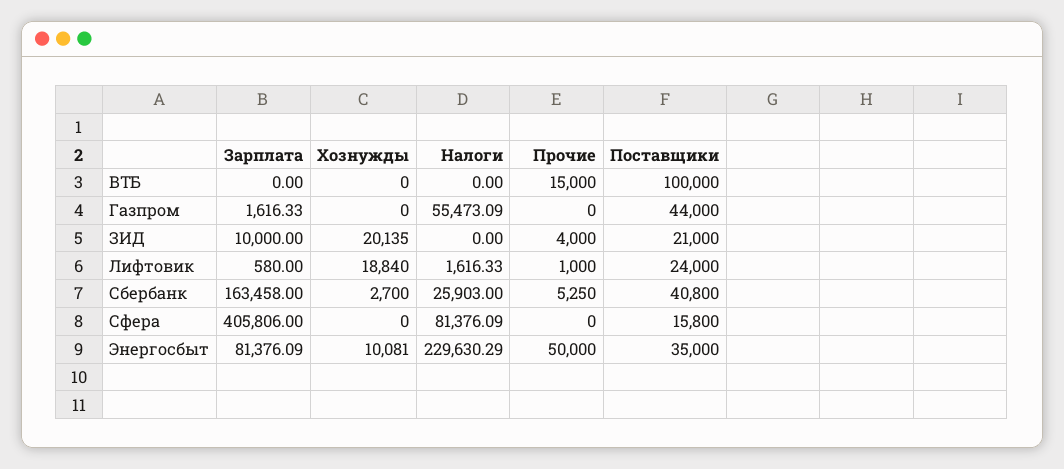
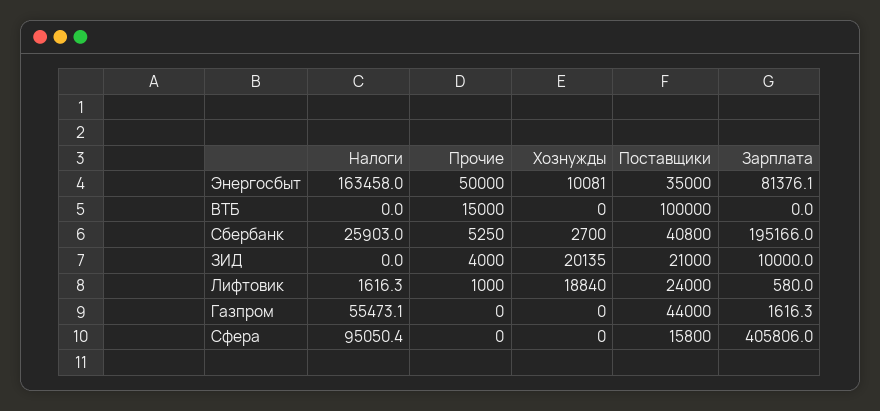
Зарплата, Сбербанк: 163458 -> 195166
Налоги, Сфера: 81376.09 -> 95050.4
Налоги, Энергосбыт: 229630.29 -> 163458

